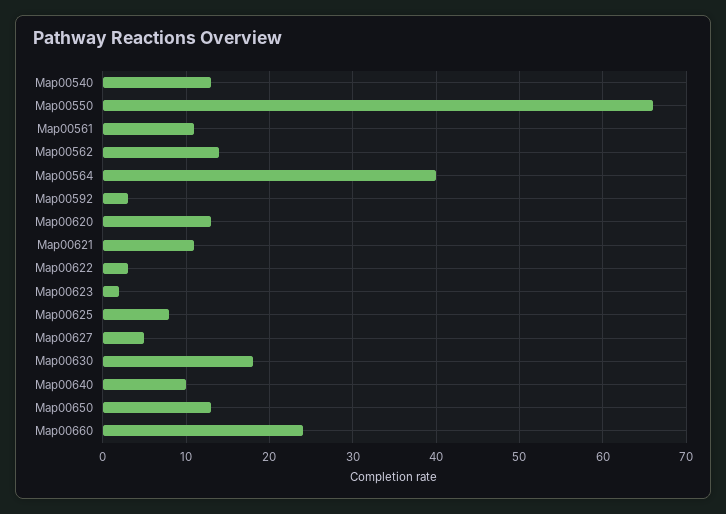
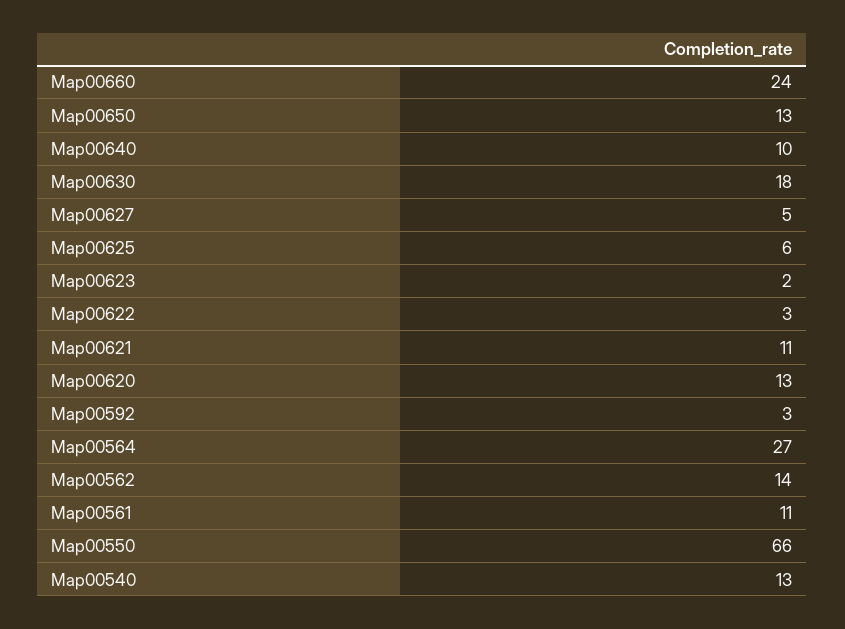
Map00564: 40 -> 27
Map00625: 8 -> 6

